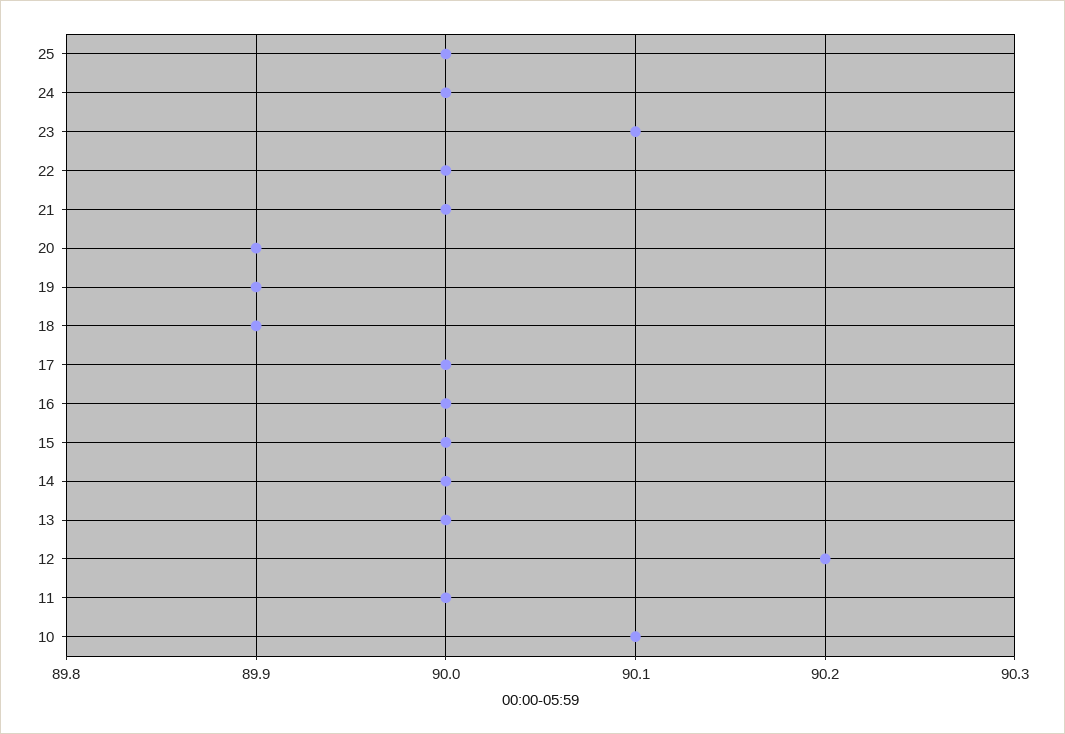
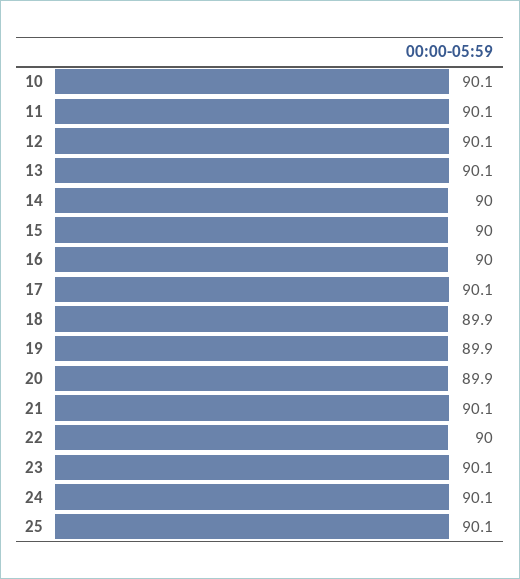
25: 90 -> 90.1
24: 90 -> 90.1
21: 90 -> 90.1
17: 90 -> 90.1
13: 90 -> 90.1
12: 90.2 -> 90.1
11: 90 -> 90.1

